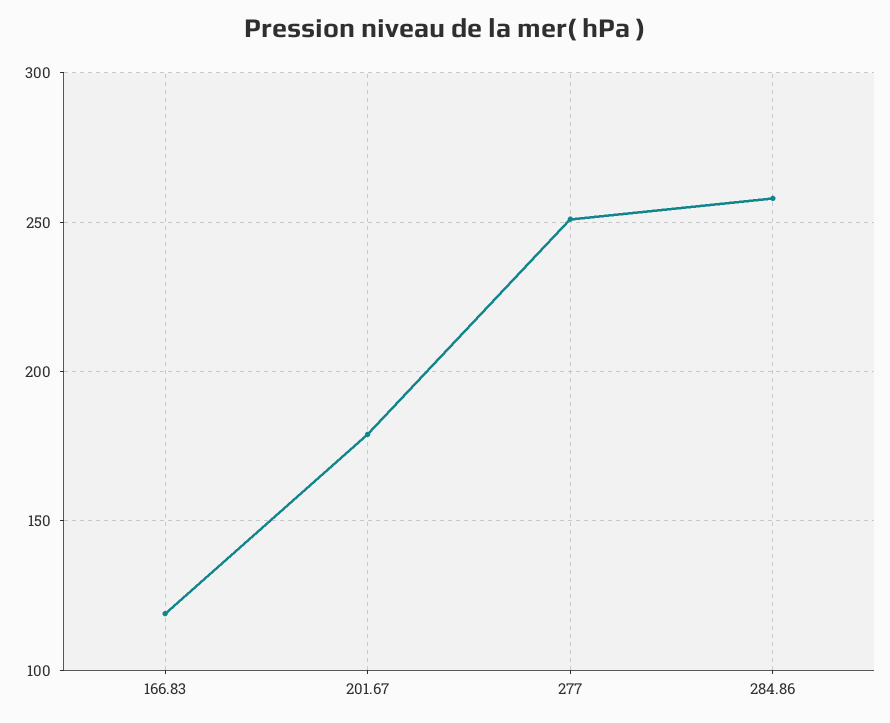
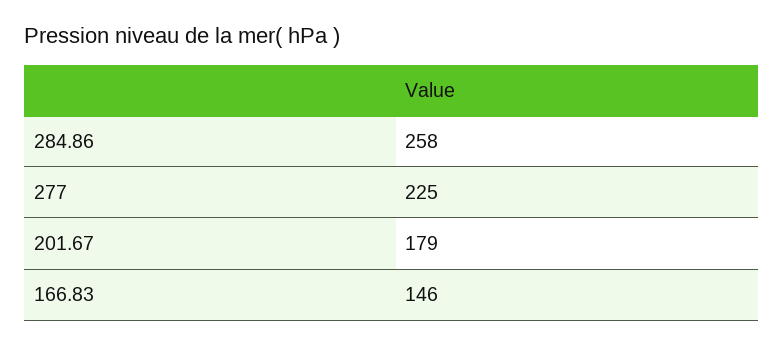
166.83: 120 -> 146
277: 250 -> 225

